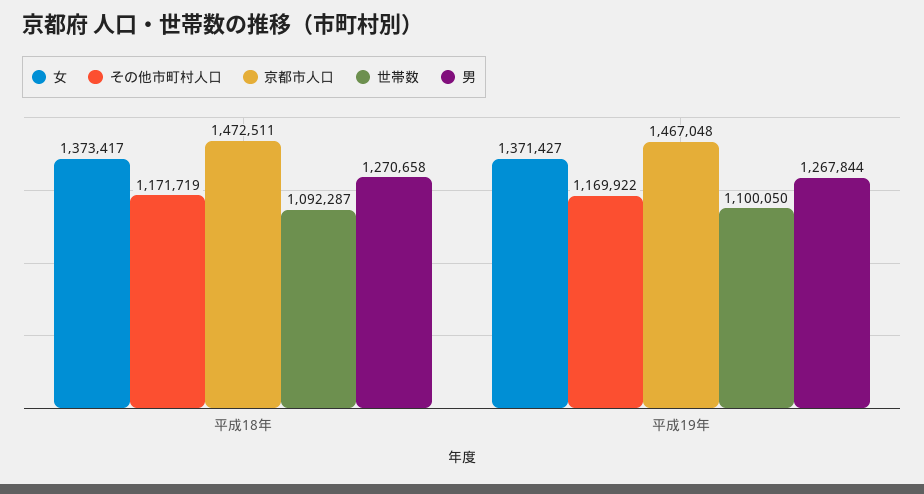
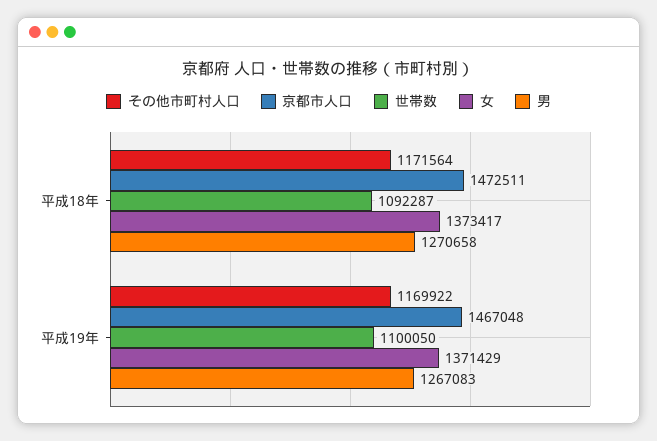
その他市町村人口, 平成18年: 1171719 -> 1171564
女, 平成19年: 1371427 -> 1371429
男, 平成19年: 1267844 -> 1267083

